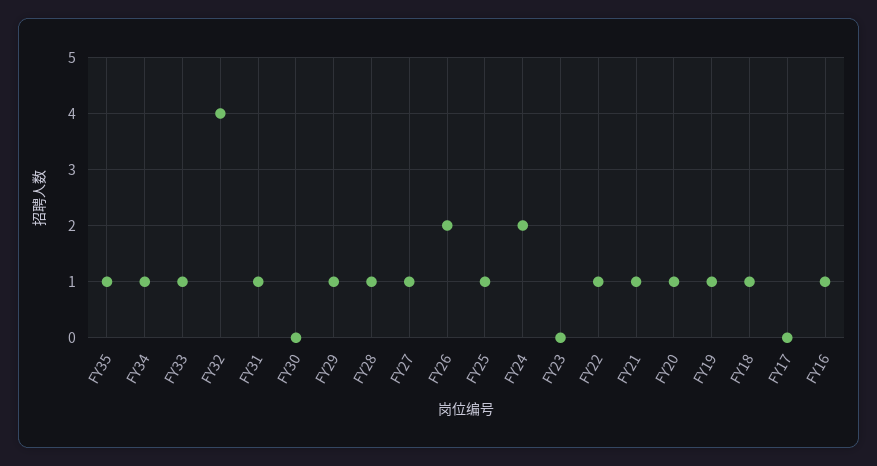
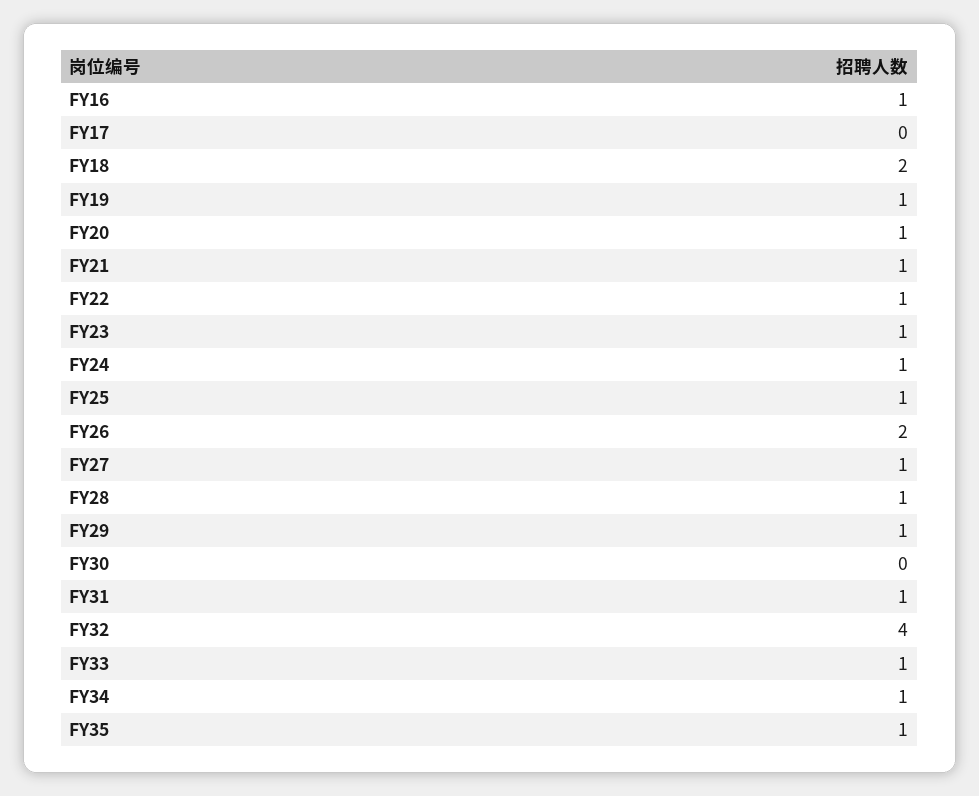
FY24: 2 -> 1
FY23: 0 -> 1
FY18: 1 -> 2

